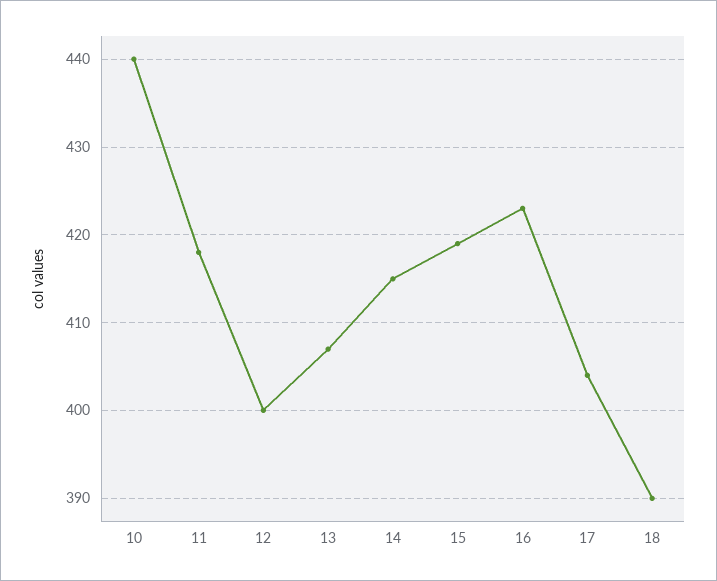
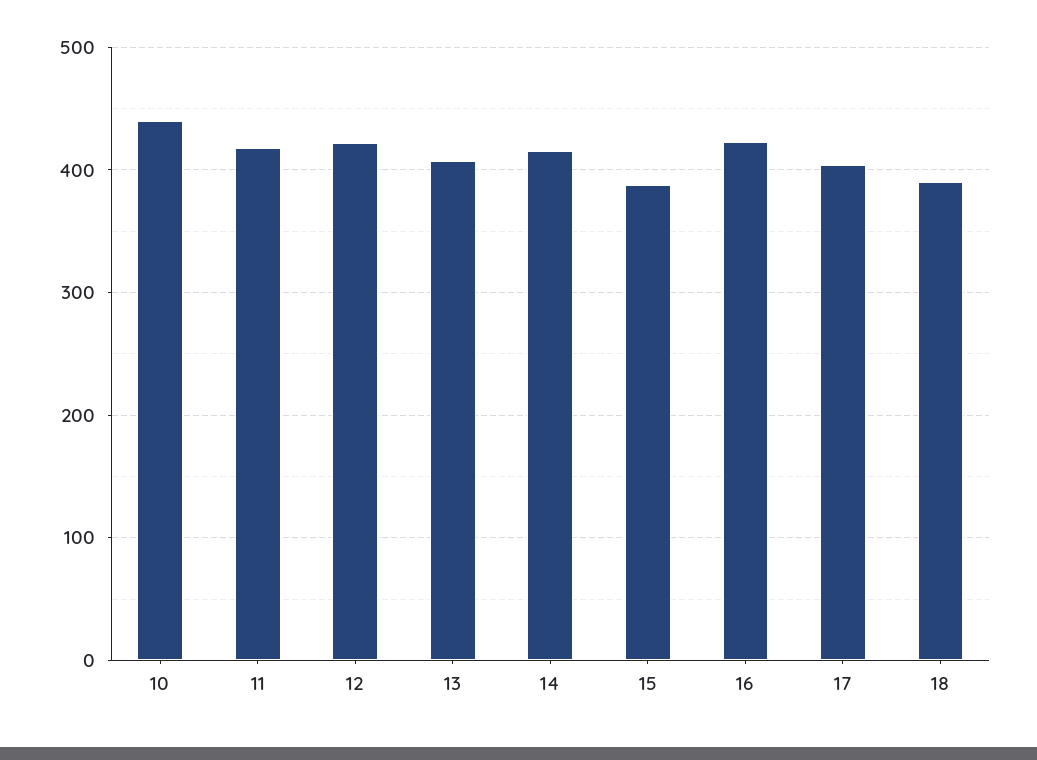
12: 400 -> 420
15: 419 -> 390

